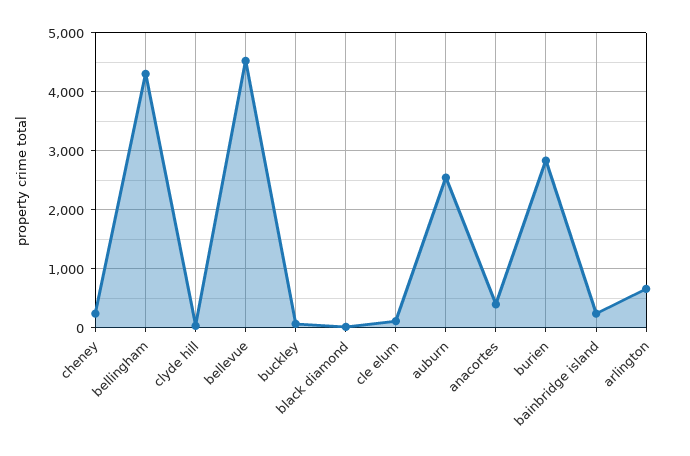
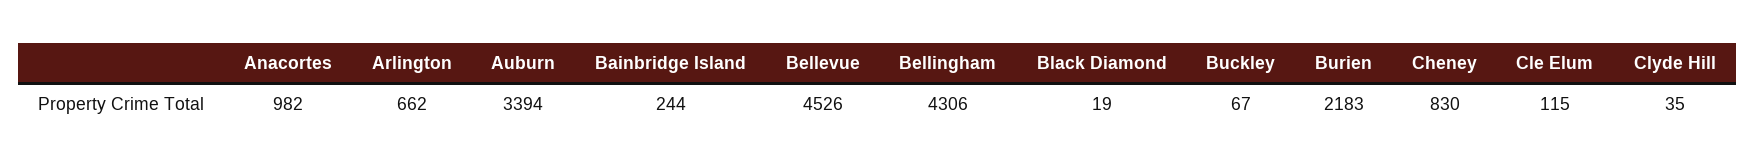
cheney: 200 -> 830
auburn: 2600 -> 3394
anacortes: 400 -> 982
burien: 2800 -> 2183

